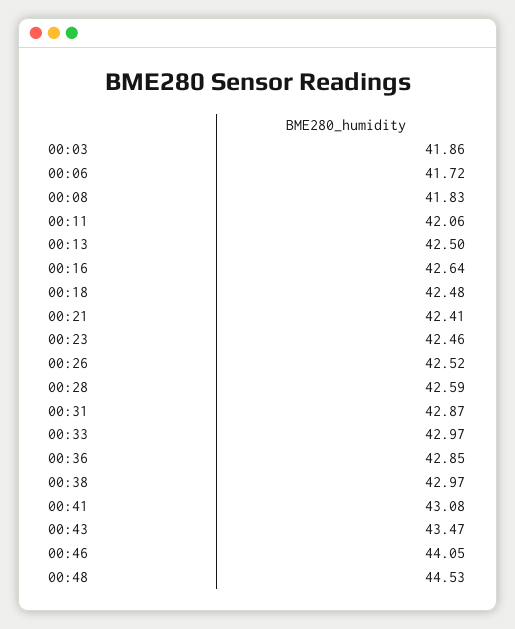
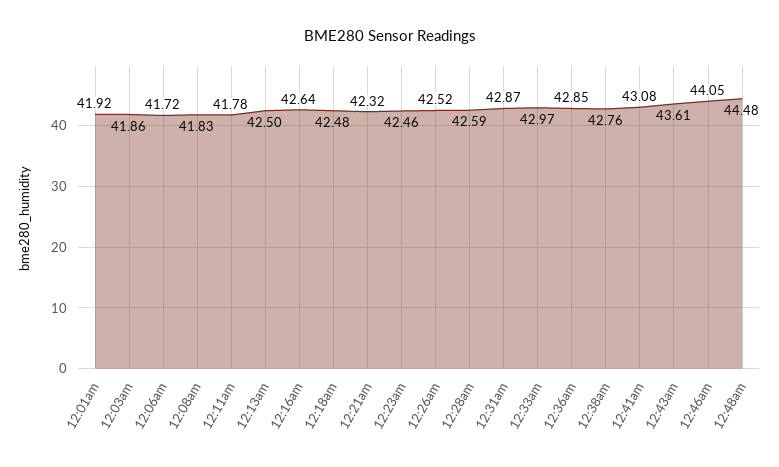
00:11: 42.06 -> 41.78
00:21: 42.41 -> 42.32
00:38: 42.97 -> 42.76
00:43: 43.47 -> 43.61
00:48: 44.53 -> 44.48
12:01am: none -> 41.92

